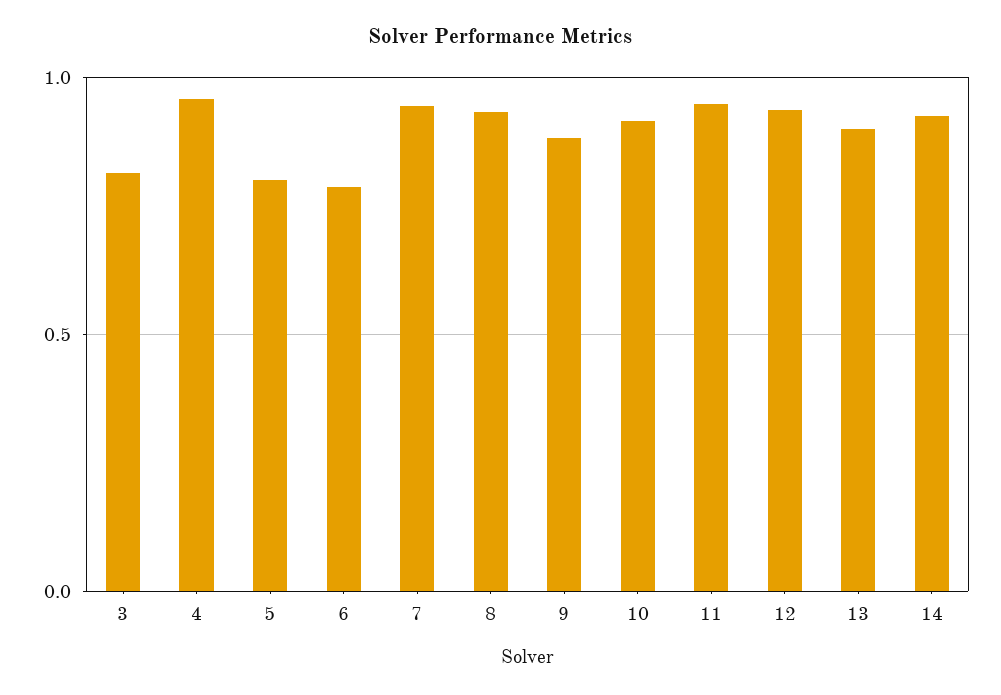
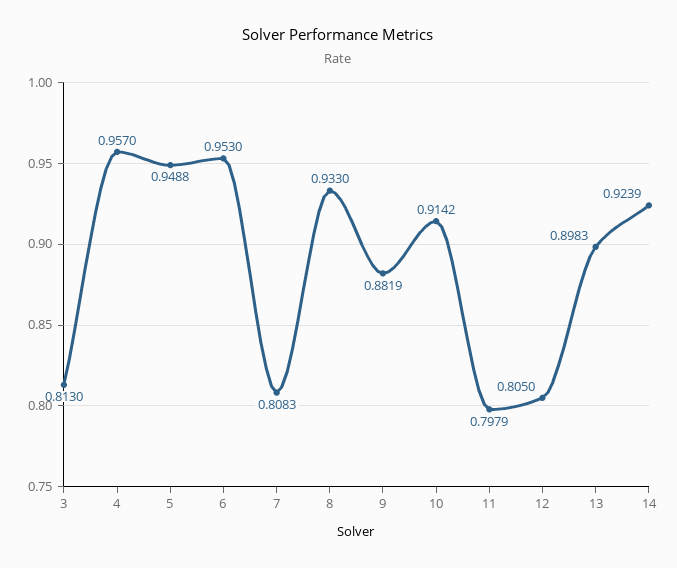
5: 0.8 -> 0.9488
6: 0.8 -> 0.953
7: 0.95 -> 0.8083
11: 0.95 -> 0.7979
12: 0.95 -> 0.805

